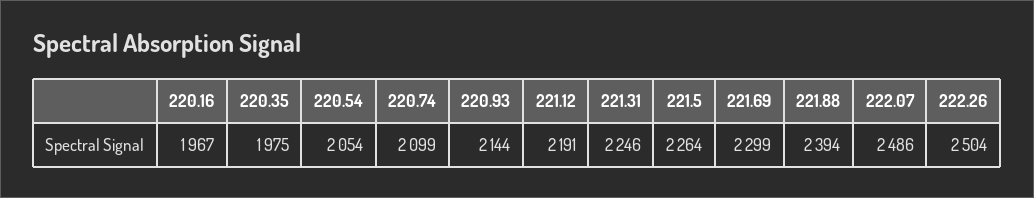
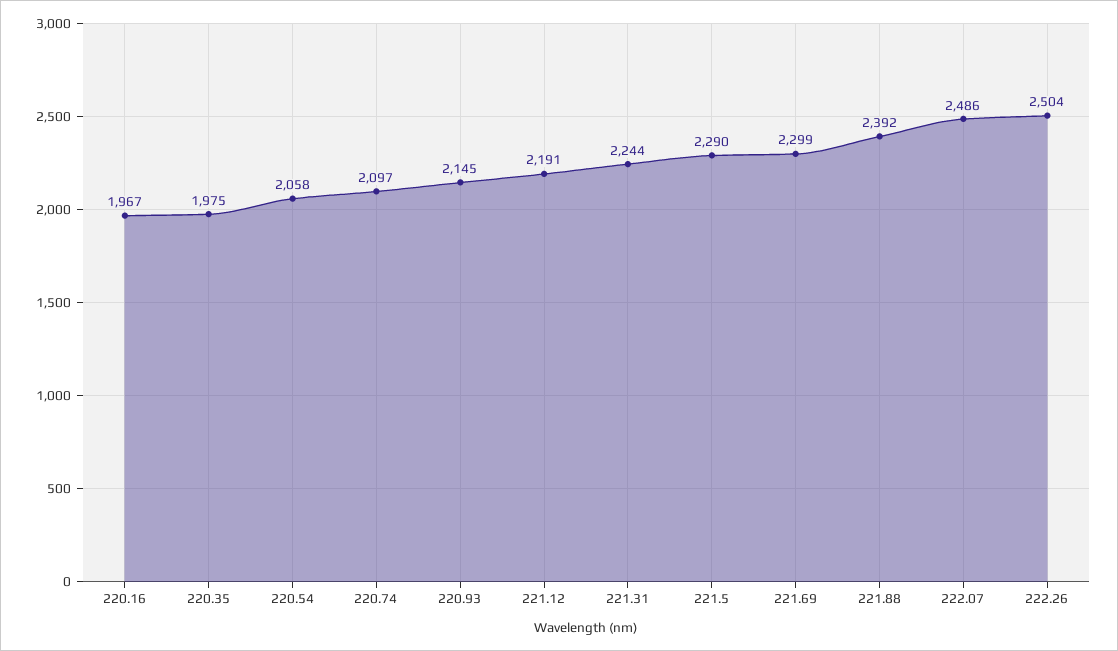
220.54: 2054 -> 2058
220.74: 2099 -> 2097
220.93: 2144 -> 2145
221.31: 2246 -> 2244
221.5: 2264 -> 2290
221.88: 2394 -> 2392

